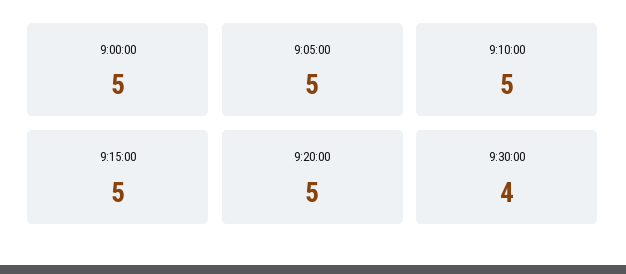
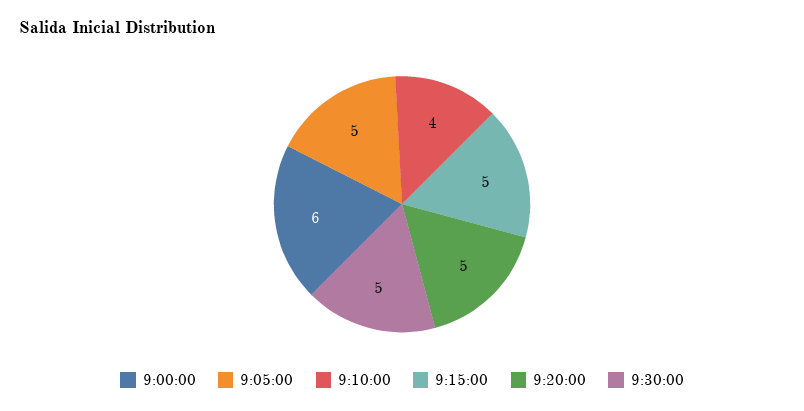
9:00:00: 5 -> 6
9:10:00: 5 -> 4
9:30:00: 4 -> 5

